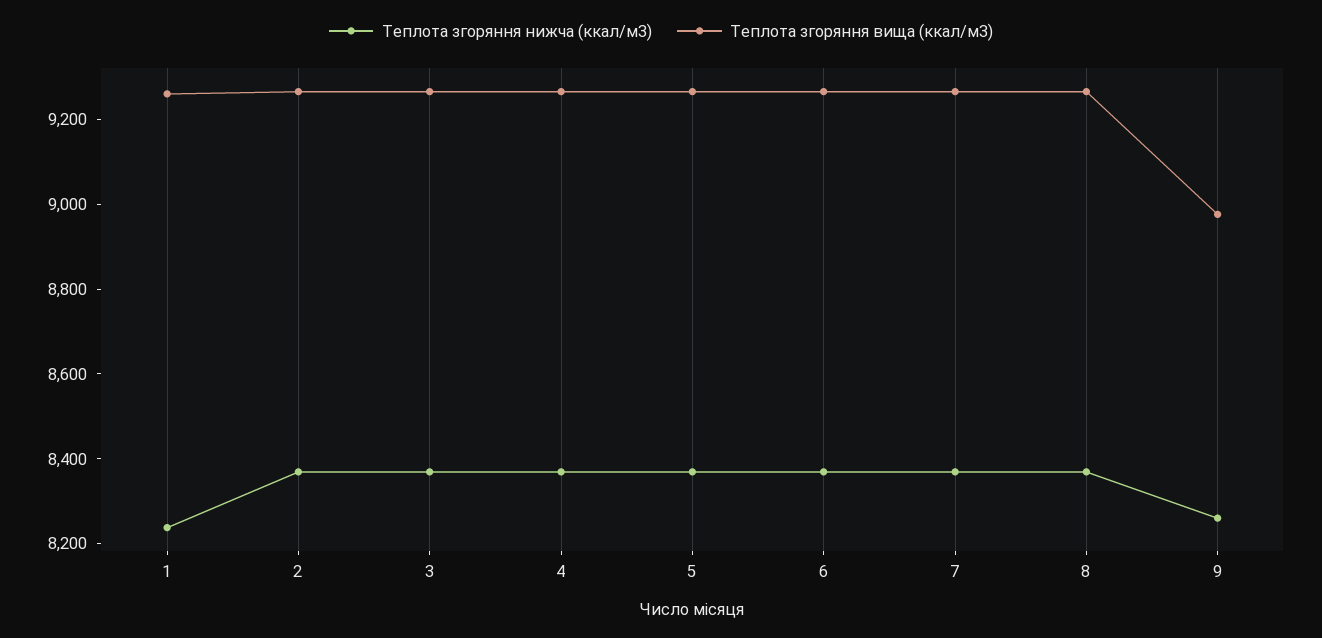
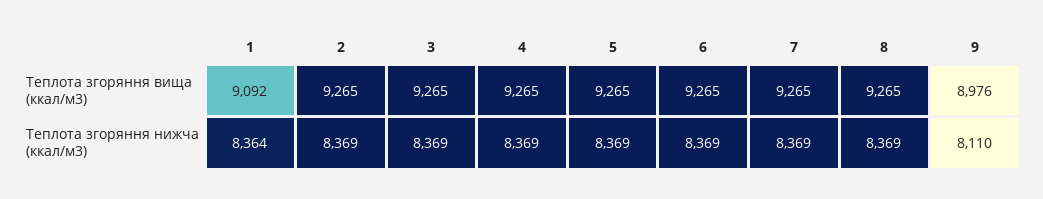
Теплота згоряння нижча (ккал/м3), 1: 8250 -> 8364
Теплота згоряння вища (ккал/м3), 1: 9250 -> 9092
Теплота згоряння нижча (ккал/м3), 9: 8250 -> 8110

